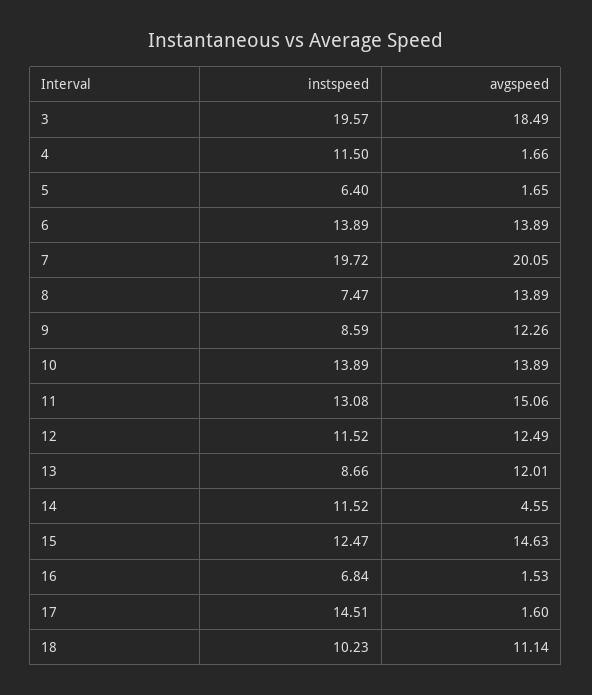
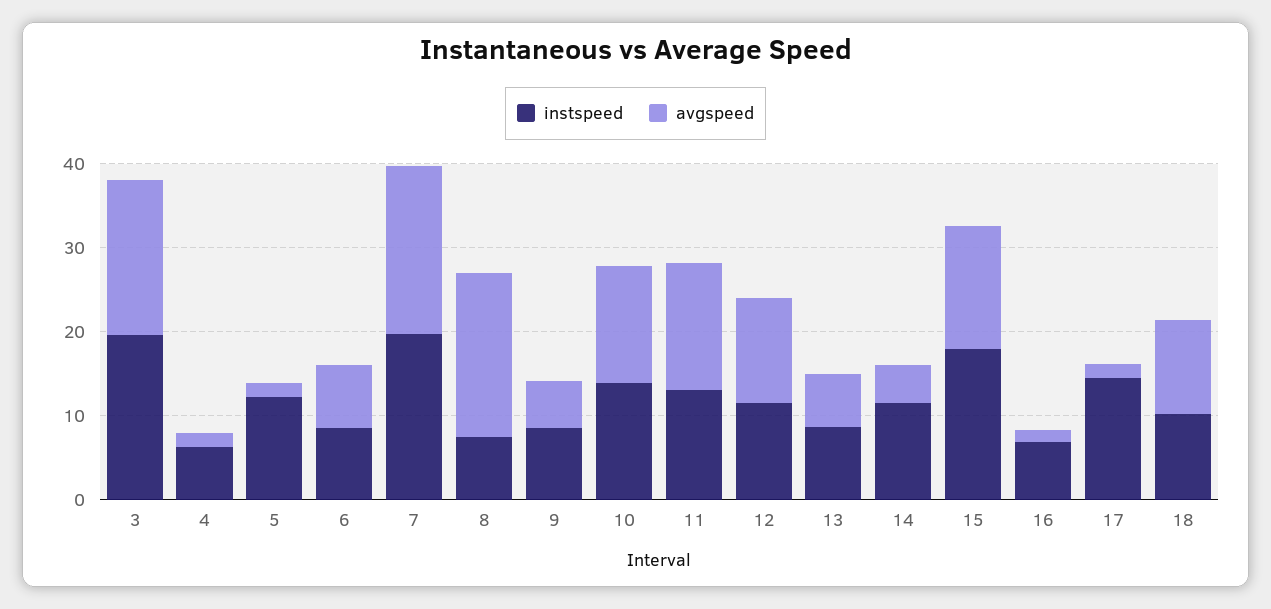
instspeed, 4: 11.5 -> 6
instspeed, 5: 6.4 -> 12
instspeed, 6: 13.89 -> 8
avgspeed, 6: 13.89 -> 8
avgspeed, 8: 13.89 -> 20
avgspeed, 9: 12.26 -> 6
avgspeed, 13: 12.01 -> 6
instspeed, 15: 12.47 -> 18

